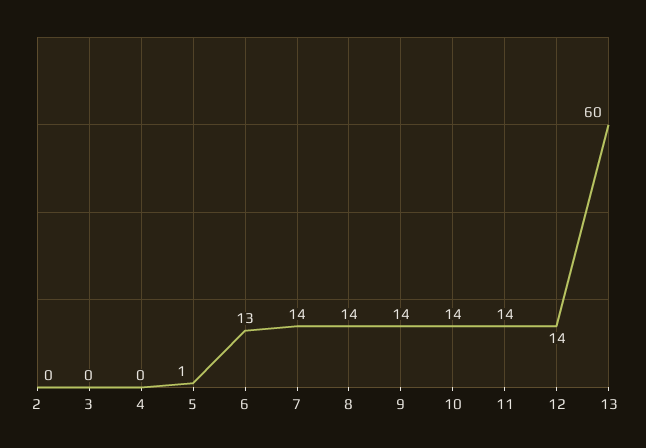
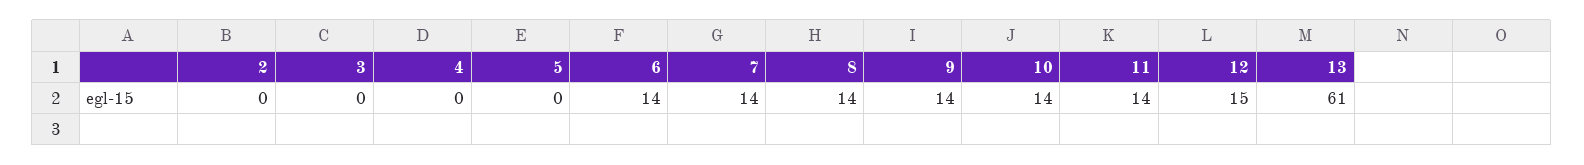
5: 1 -> 0
6: 13 -> 14
12: 14 -> 15
13: 60 -> 61

